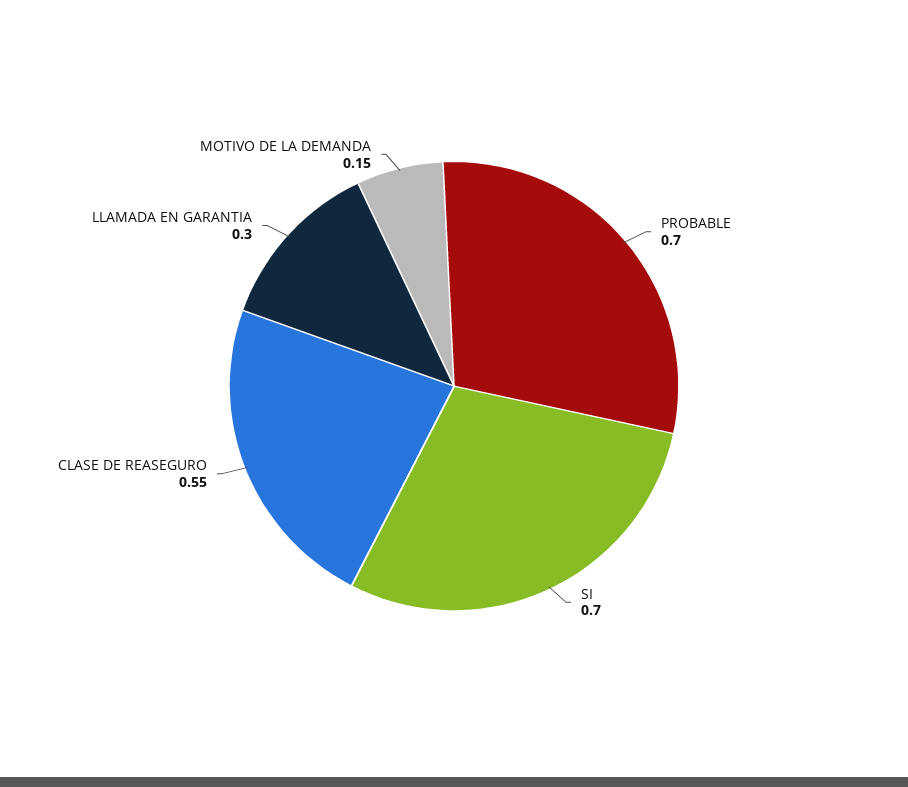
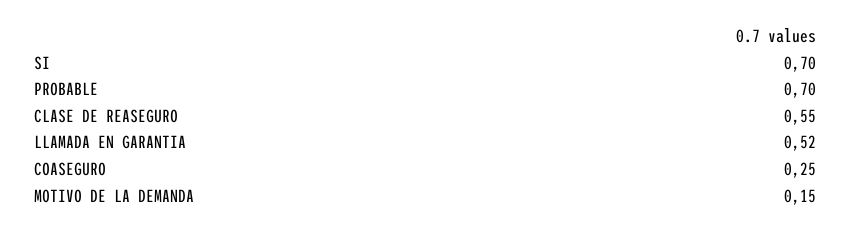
LLAMADA EN GARANTIA: 0.3 -> 0.52
COASEGURO: none -> 0.25

